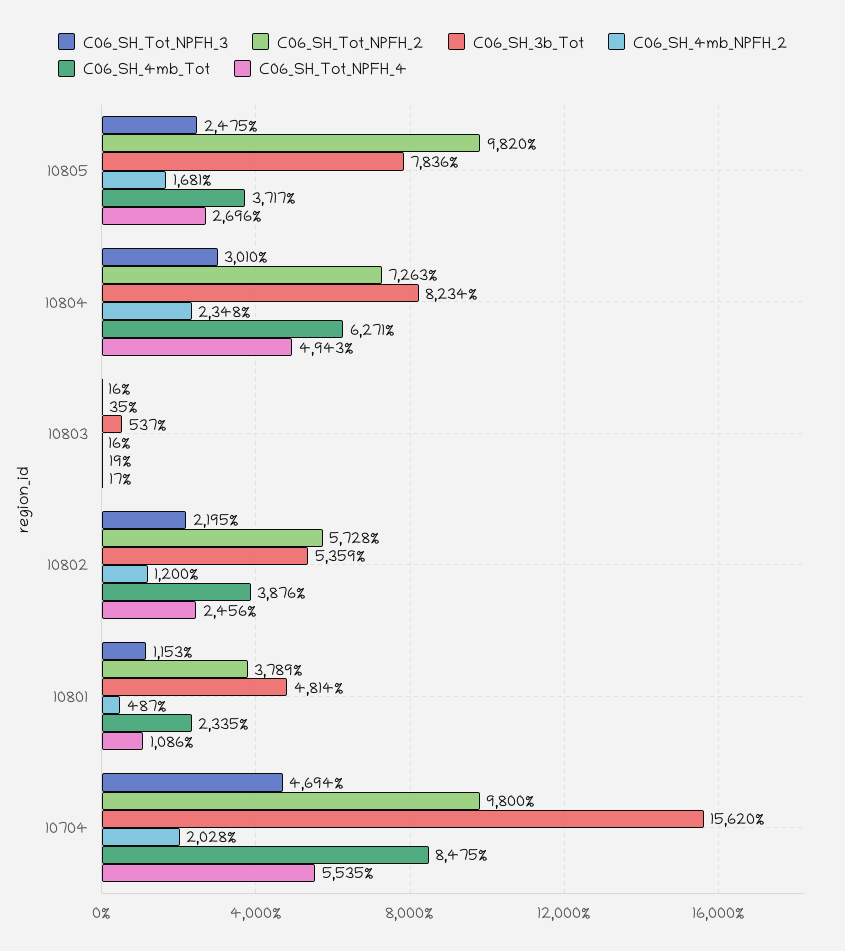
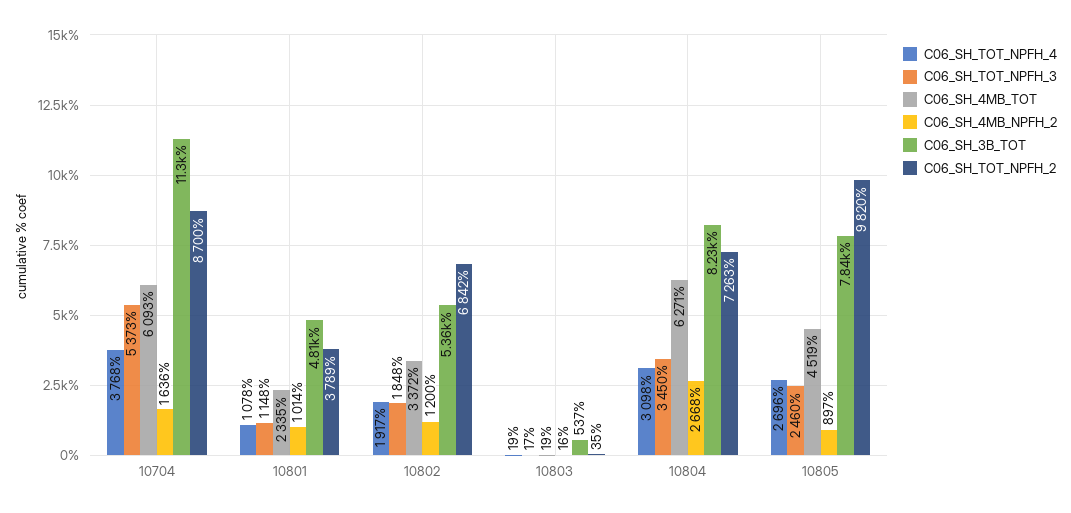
C06_SH_Tot_NPFH_3, 10805: 2475 -> 2460
C06_SH_4mb_NPFH_2, 10805: 1681 -> 897
C06_SH_4mb_Tot, 10805: 3717 -> 4519
C06_SH_Tot_NPFH_3, 10804: 3010 -> 3450
C06_SH_4mb_NPFH_2, 10804: 2348 -> 2668
C06_SH_Tot_NPFH_4, 10804: 4943 -> 3098
C06_SH_Tot_NPFH_3, 10803: 16 -> 17
C06_SH_Tot_NPFH_4, 10803: 17 -> 19
C06_SH_Tot_NPFH_3, 10802: 2195 -> 1848
C06_SH_Tot_NPFH_2, 10802: 5728 -> 6842
C06_SH_4mb_Tot, 10802: 3876 -> 3372
C06_SH_Tot_NPFH_4, 10802: 2456 -> 1917
C06_SH_Tot_NPFH_3, 10801: 1153 -> 1148
C06_SH_4mb_NPFH_2, 10801: 487 -> 1014
C06_SH_Tot_NPFH_4, 10801: 1086 -> 1078
C06_SH_Tot_NPFH_3, 10704: 4694 -> 5373
C06_SH_Tot_NPFH_2, 10704: 9800 -> 8700
C06_SH_3b_Tot, 10704: 15620 -> 11300
C06_SH_4mb_NPFH_2, 10704: 2028 -> 1636
C06_SH_4mb_Tot, 10704: 8475 -> 6093
C06_SH_Tot_NPFH_4, 10704: 5535 -> 3768

